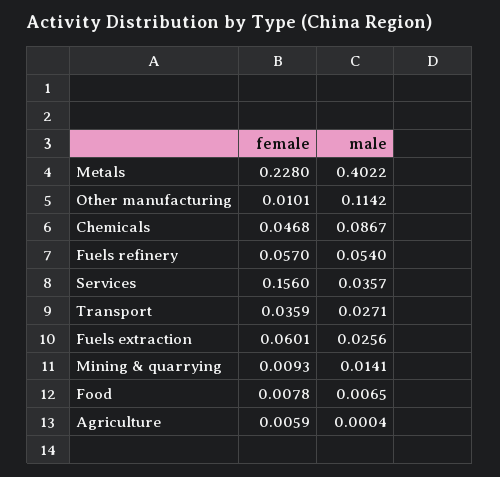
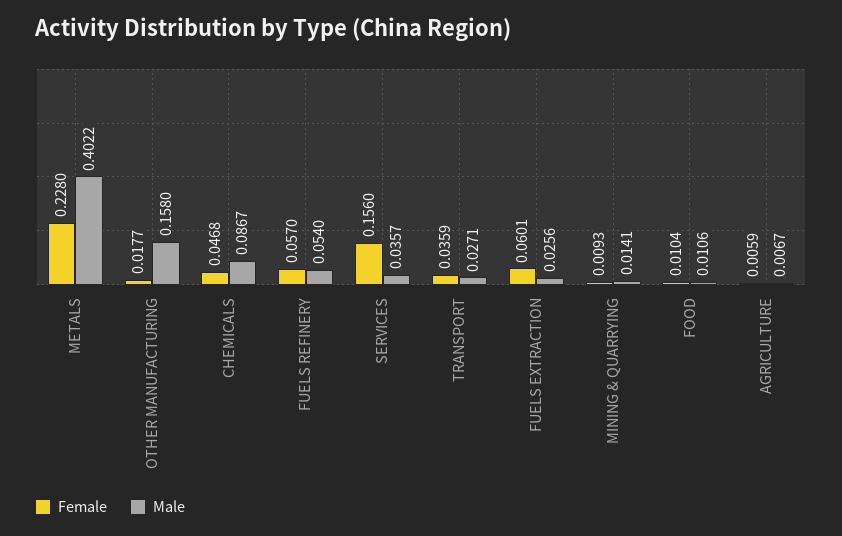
female, Other manufacturing: 0.0101 -> 0.0177
male, Other manufacturing: 0.1142 -> 0.158
female, Food: 0.0078 -> 0.0104
male, Food: 0.0065 -> 0.0106
male, Agriculture: 0.0004 -> 0.0067

